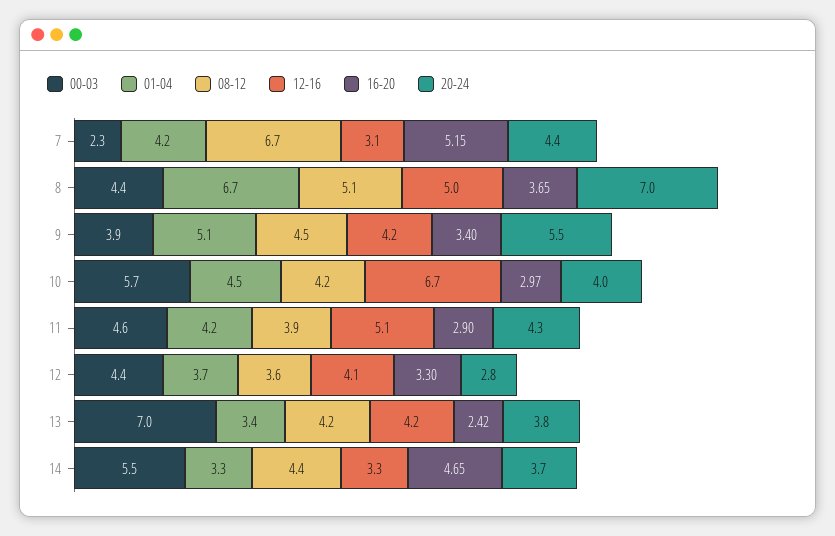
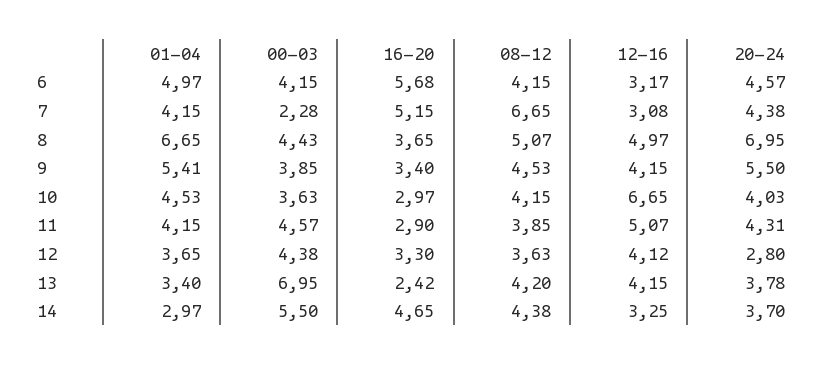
01-04, 9: 5.1 -> 5.41
00-03, 10: 5.7 -> 3.63
01-04, 14: 3.3 -> 2.97
01-04, 6: none -> 4.97
00-03, 6: none -> 4.15
16-20, 6: none -> 5.68
08-12, 6: none -> 4.15
12-16, 6: none -> 3.17
20-24, 6: none -> 4.57

